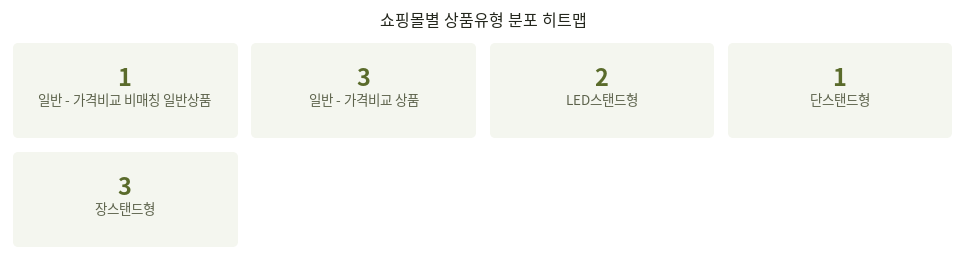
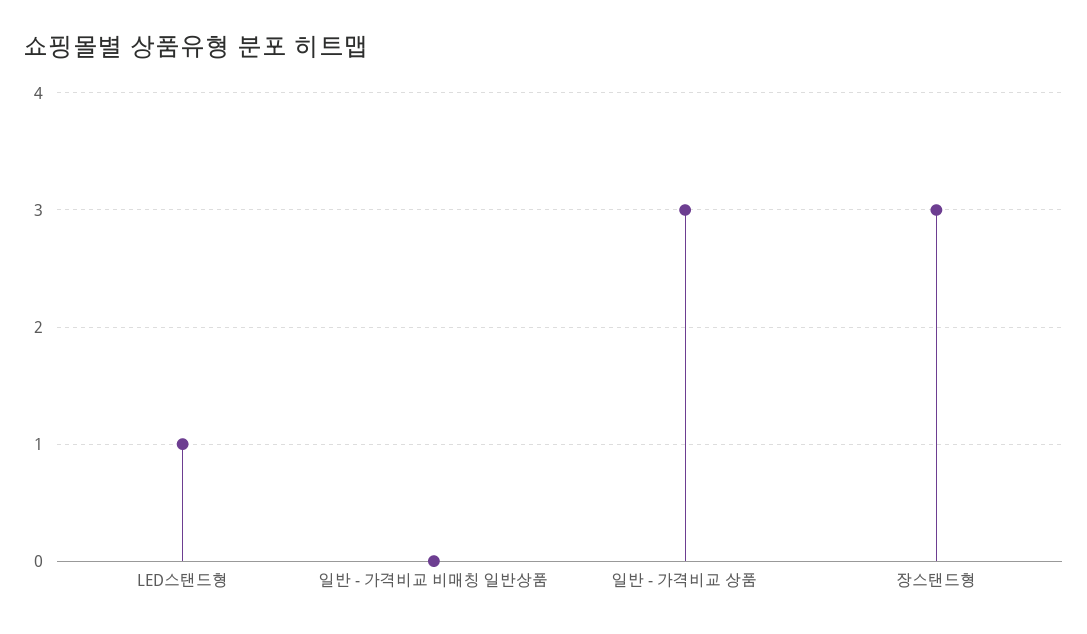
일반 - 가격비교 비매칭 일반상품: 1 -> 0
LED스탠드형: 2 -> 1
단스탠드형: 1 -> none

